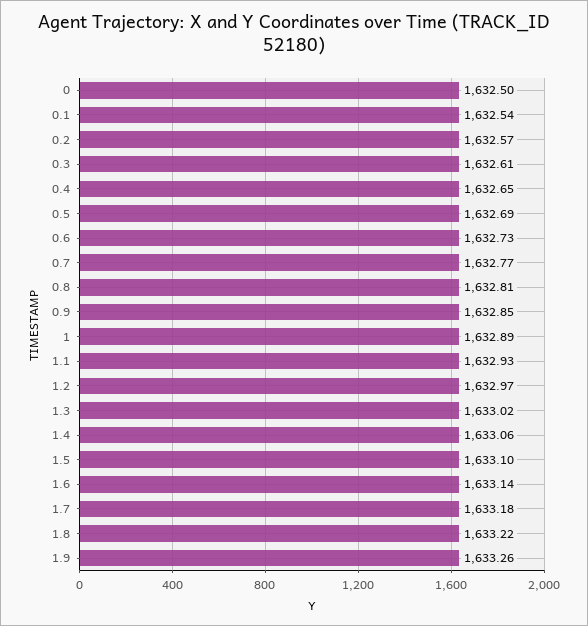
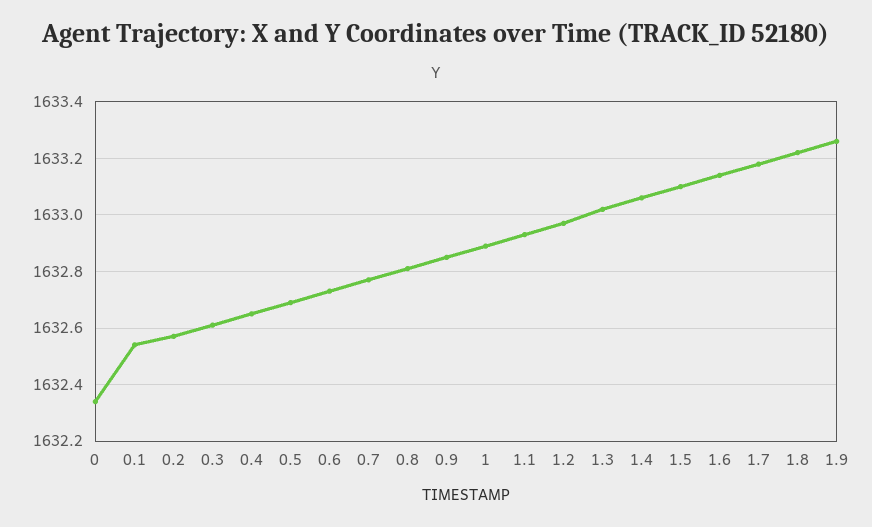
0: 1632.5 -> 1632.35

